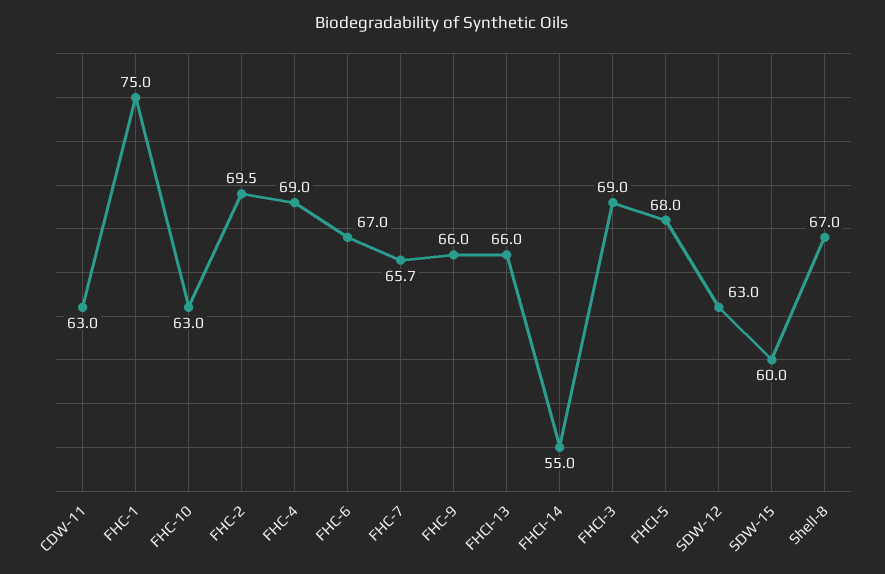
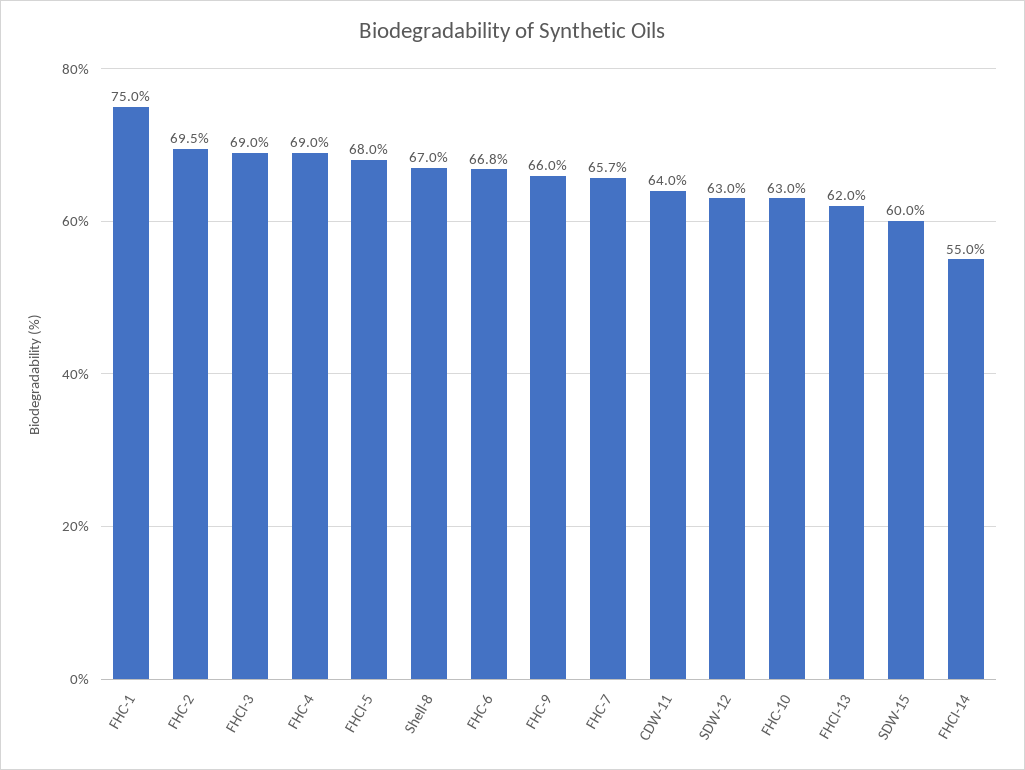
CDW-11: 63 -> 64
FHC-6: 67 -> 66.8
FHCI-13: 66 -> 62

